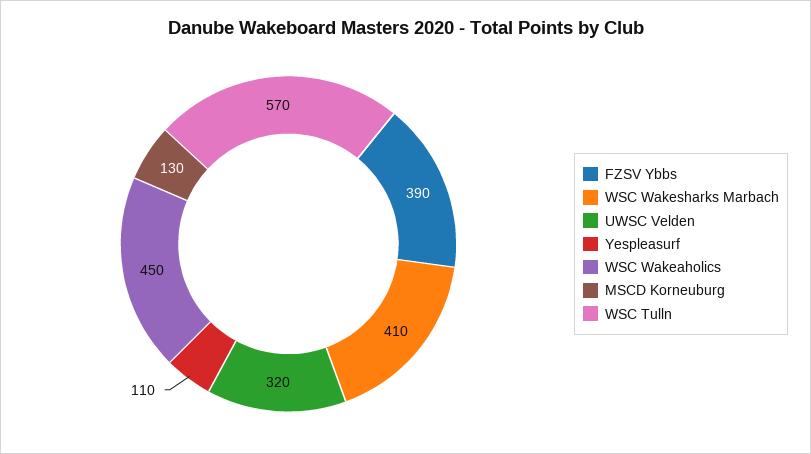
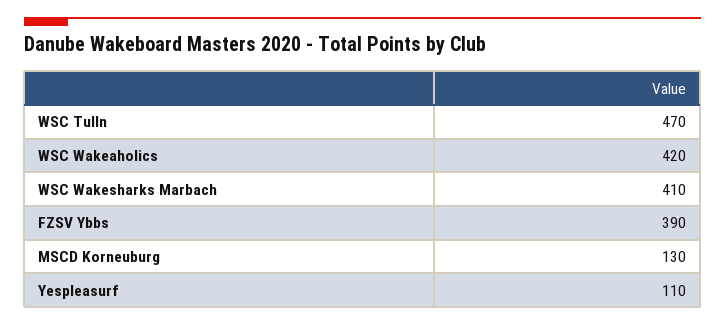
UWSC Velden: 320 -> none
WSC Wakeaholics: 450 -> 420
WSC Tulln: 570 -> 470

